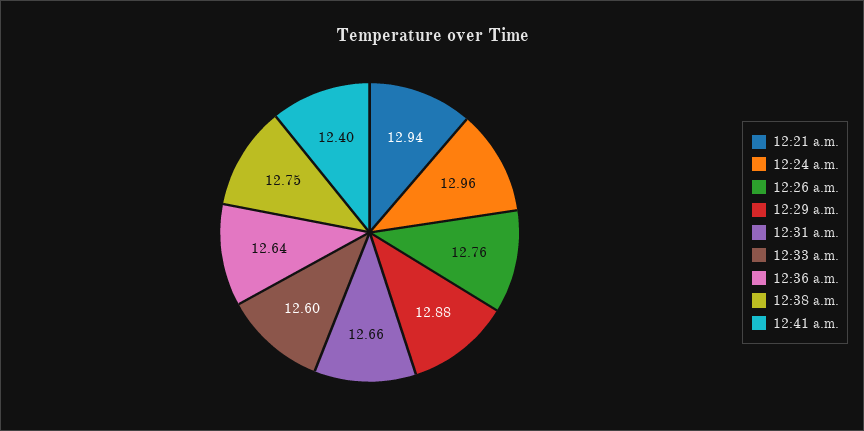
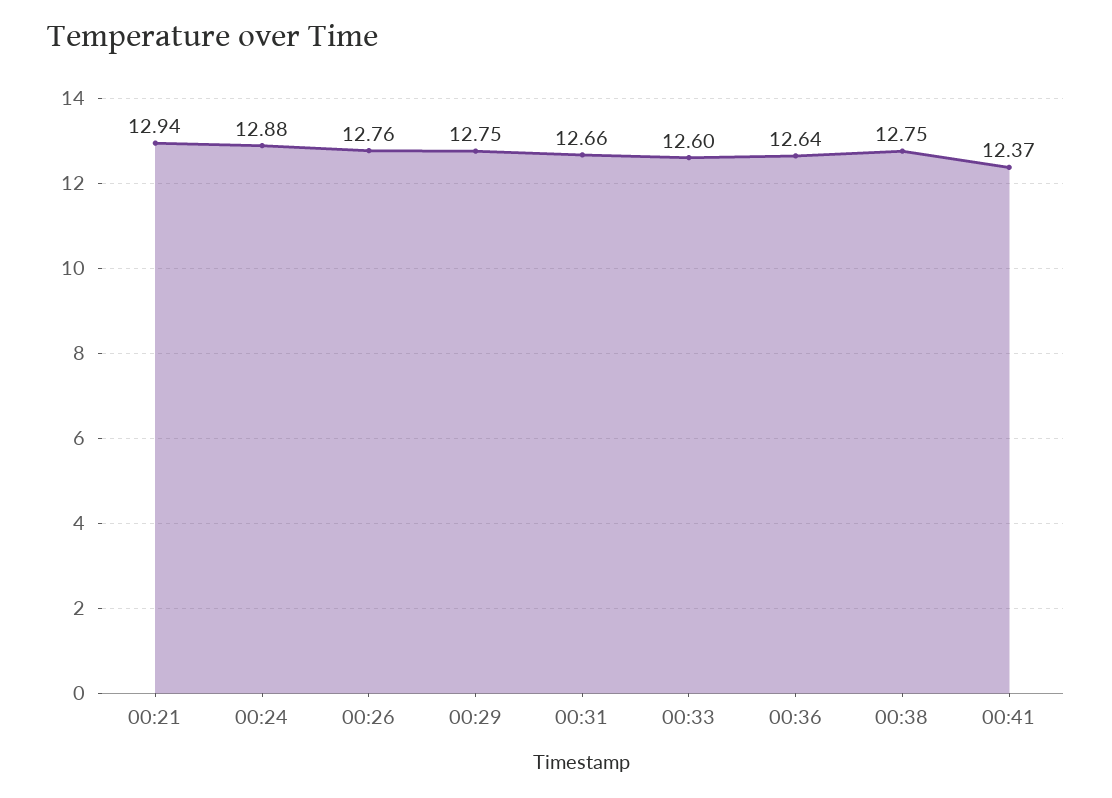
12:24 a.m.: 12.96 -> 12.88
12:29 a.m.: 12.88 -> 12.75
12:41 a.m.: 12.4 -> 12.37

